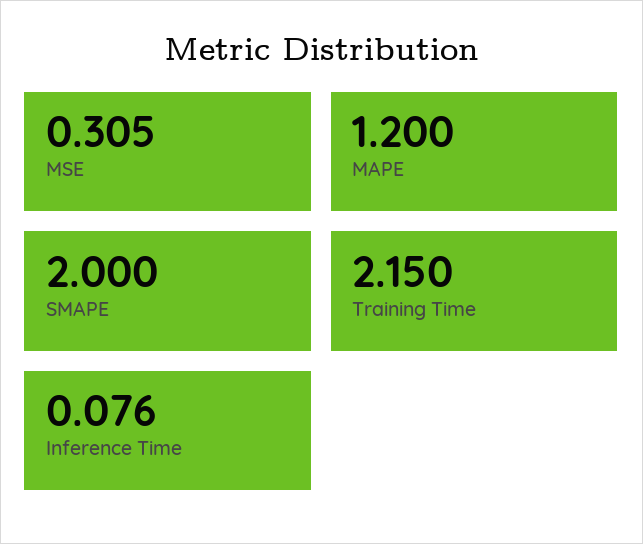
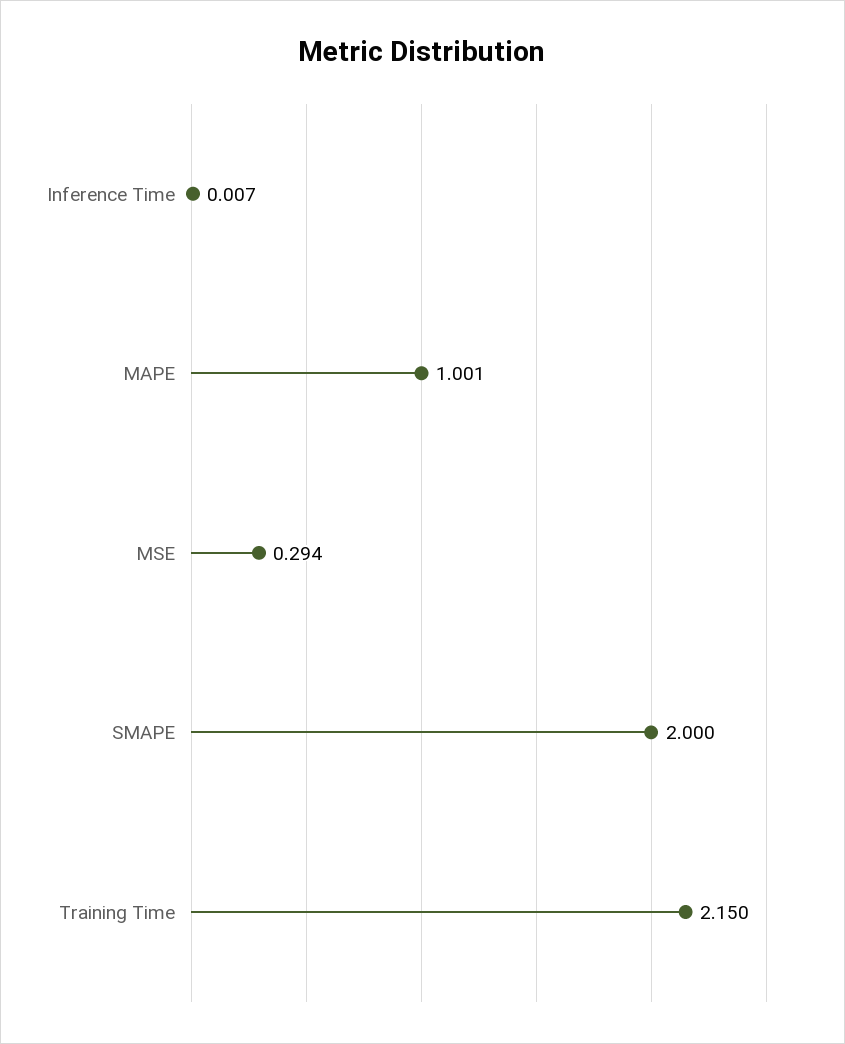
MSE: 0.305 -> 0.294
MAPE: 1.2 -> 1.001
Inference Time: 0.076 -> 0.007

